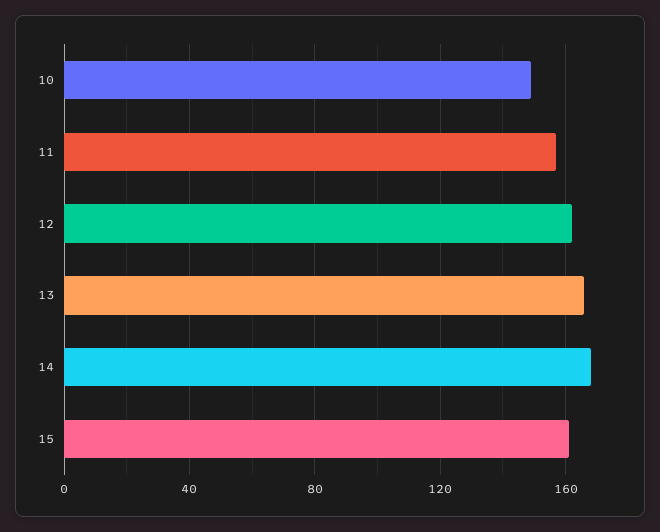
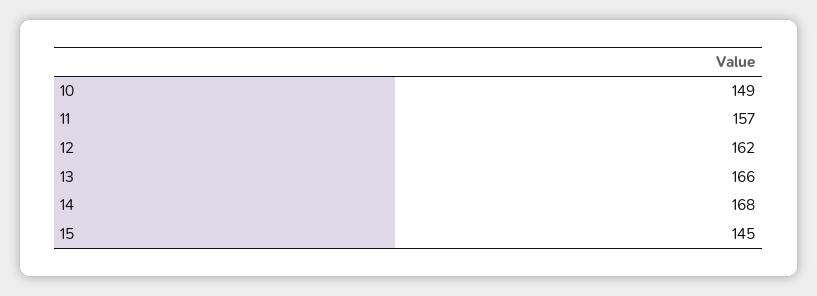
15: 160 -> 145

